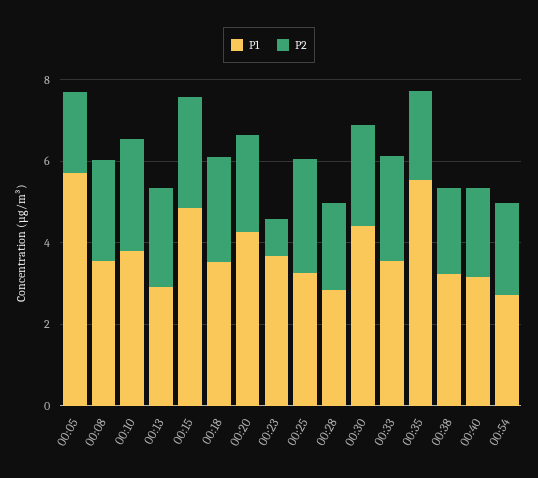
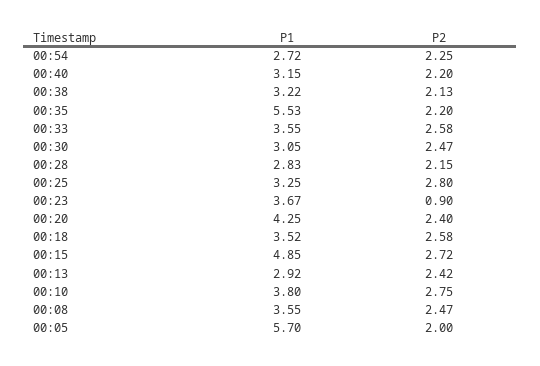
P1, 00:30: 4.5 -> 3.05

